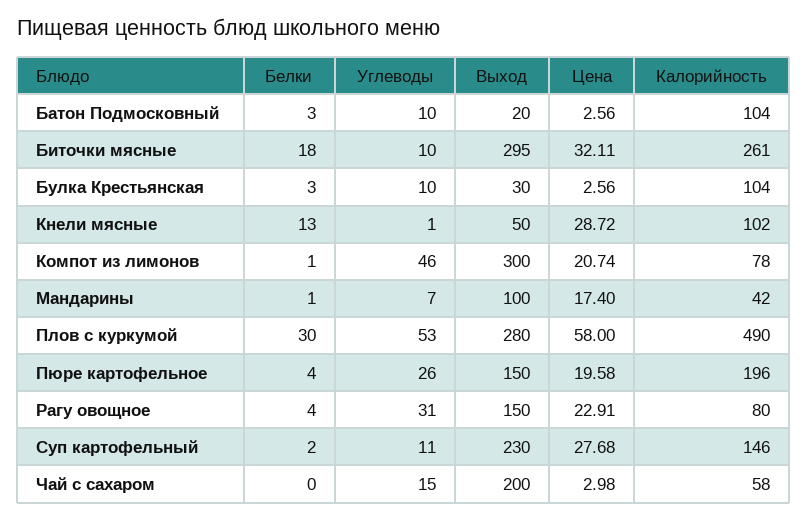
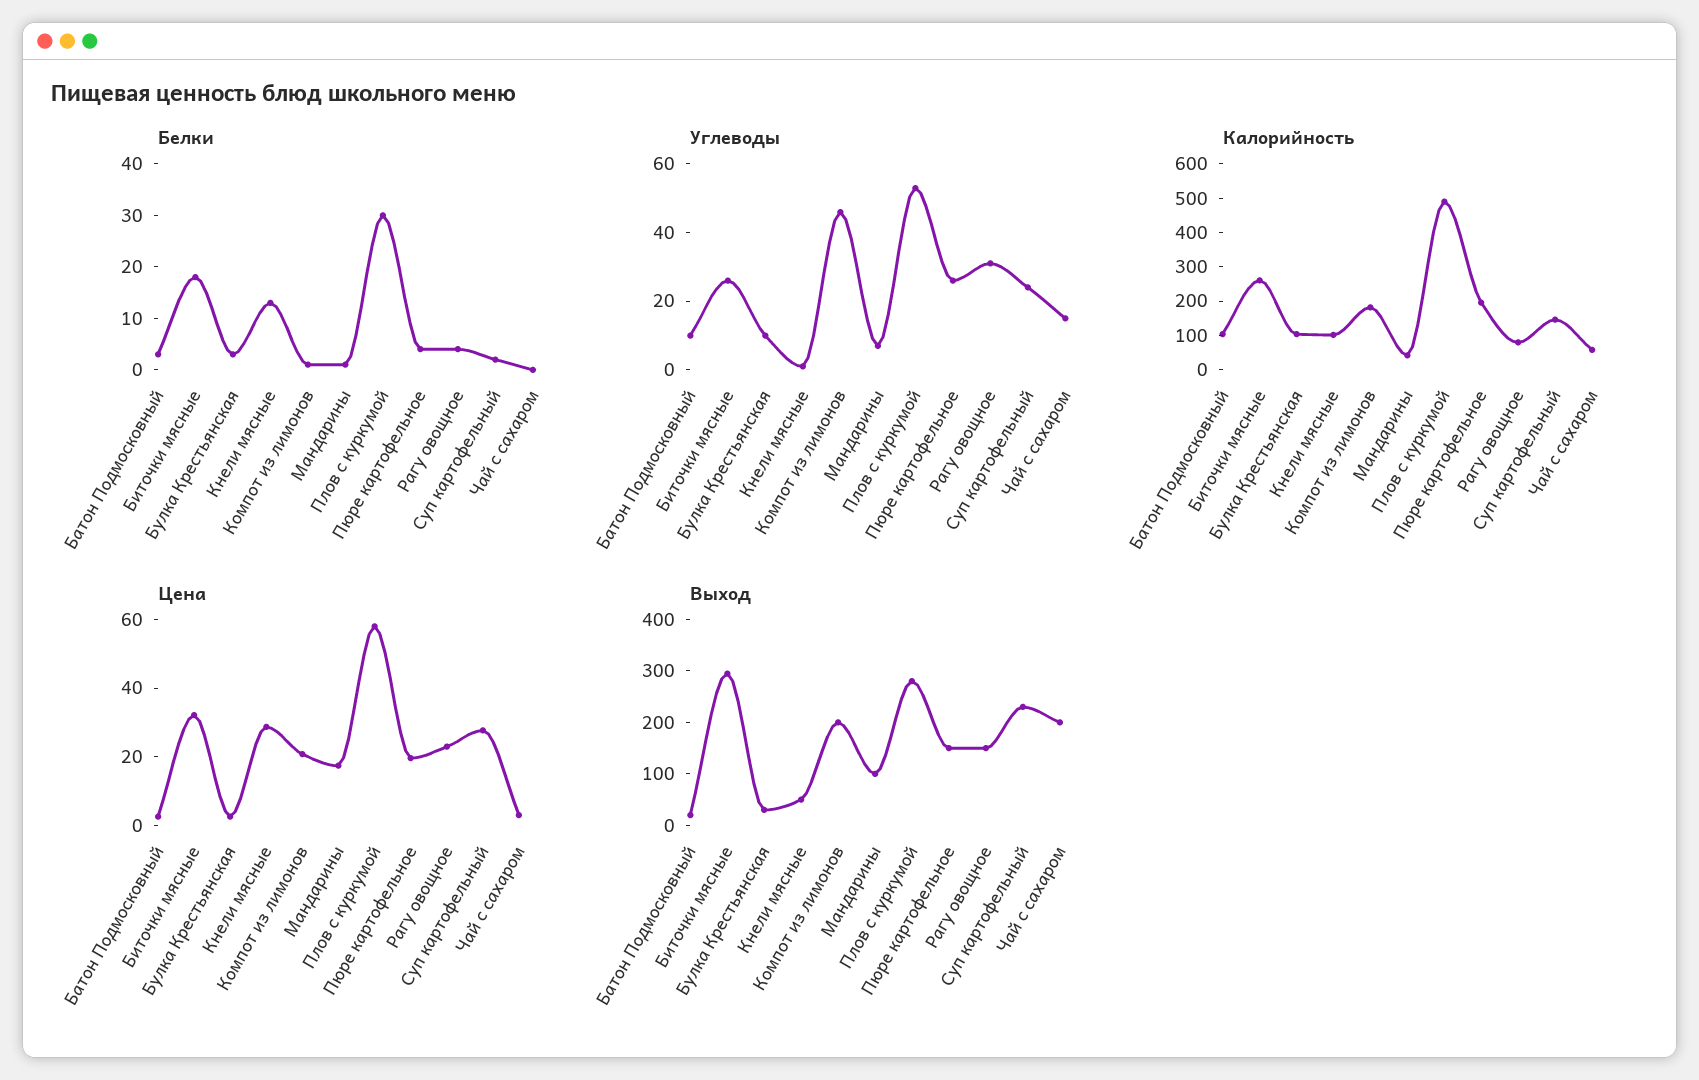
Углеводы, Биточки мясные: 10 -> 25
Выход, Компот из лимонов: 300 -> 200
Калорийность, Компот из лимонов: 78 -> 175
Углеводы, Суп картофельный: 11 -> 25

